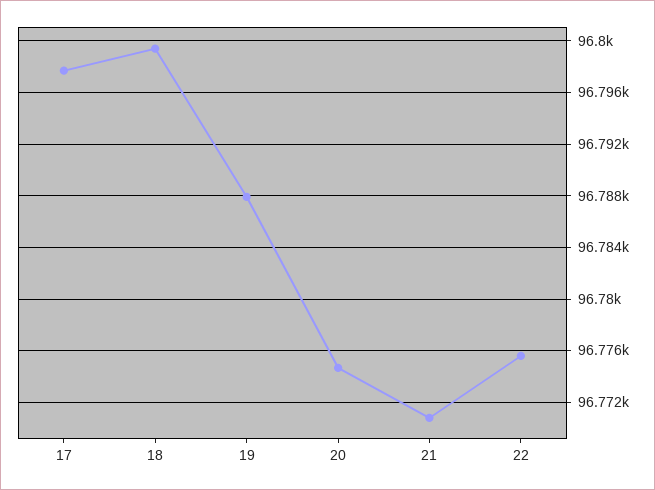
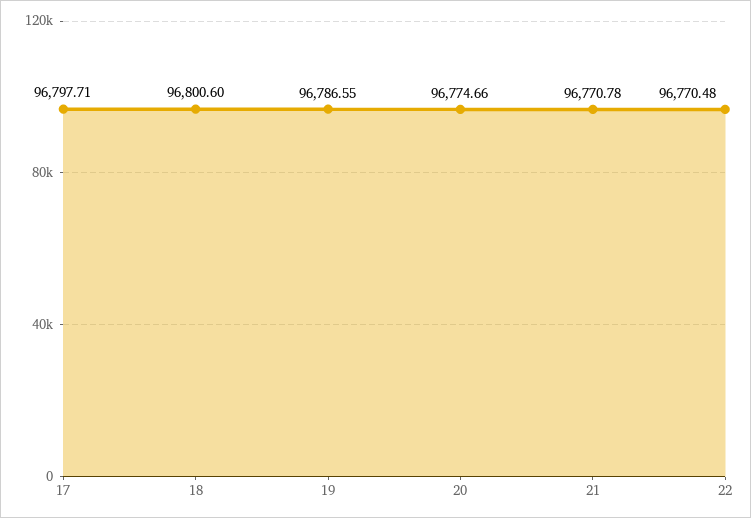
18: 96799.5 -> 96800.6
19: 96788 -> 96786.55
22: 96775.5 -> 96770.48

